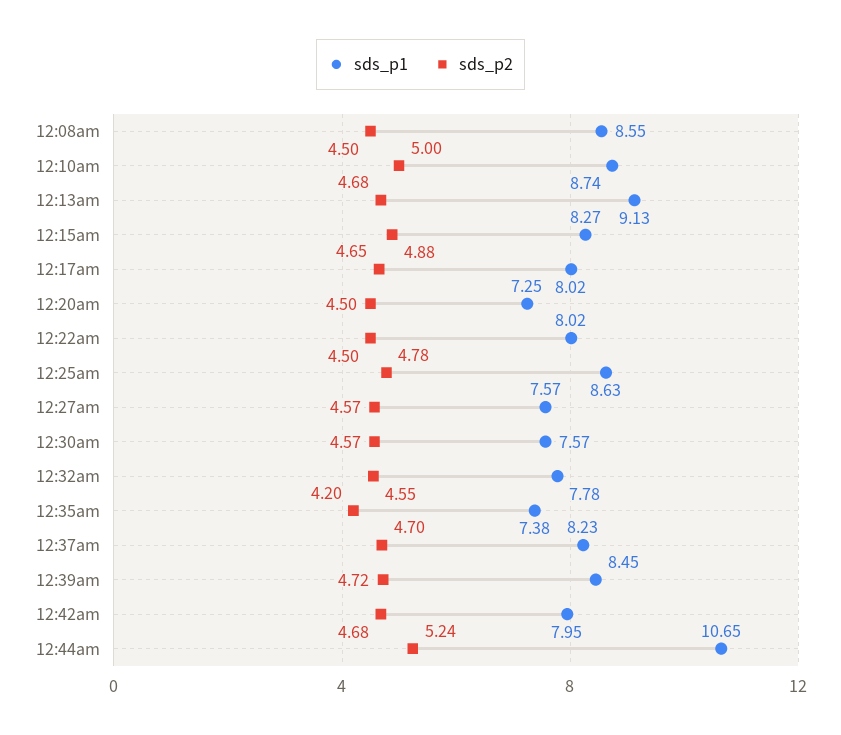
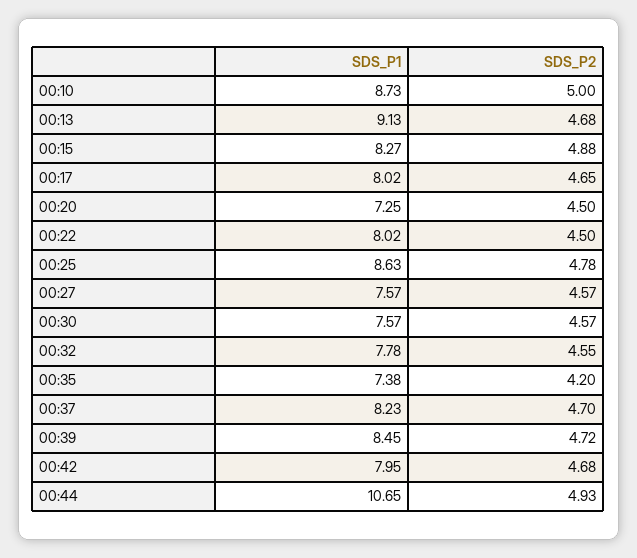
sds_p1, 12:08am: 8.55 -> none
sds_p2, 12:08am: 4.5 -> none
sds_p1, 12:10am: 8.74 -> 8.73
sds_p2, 12:44am: 5.24 -> 4.93

